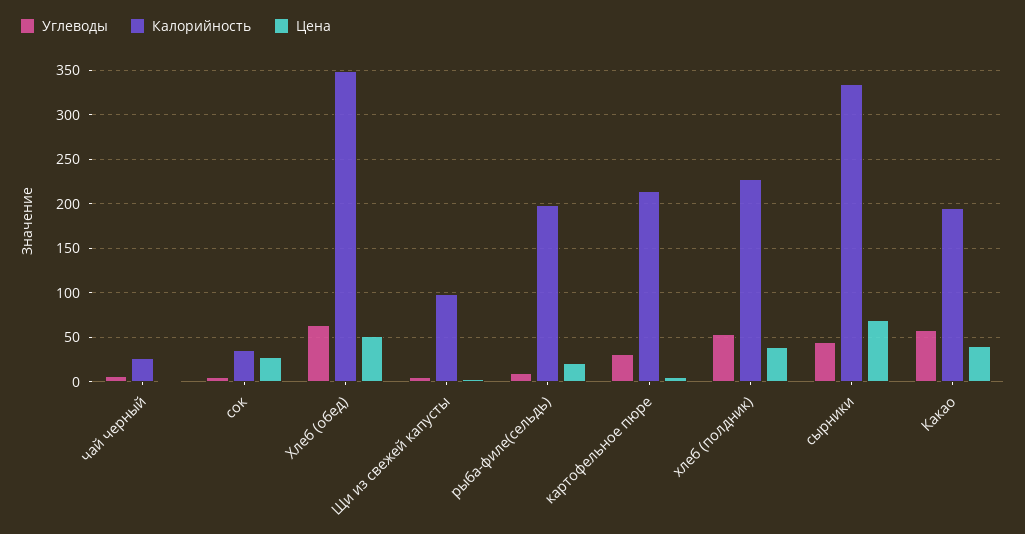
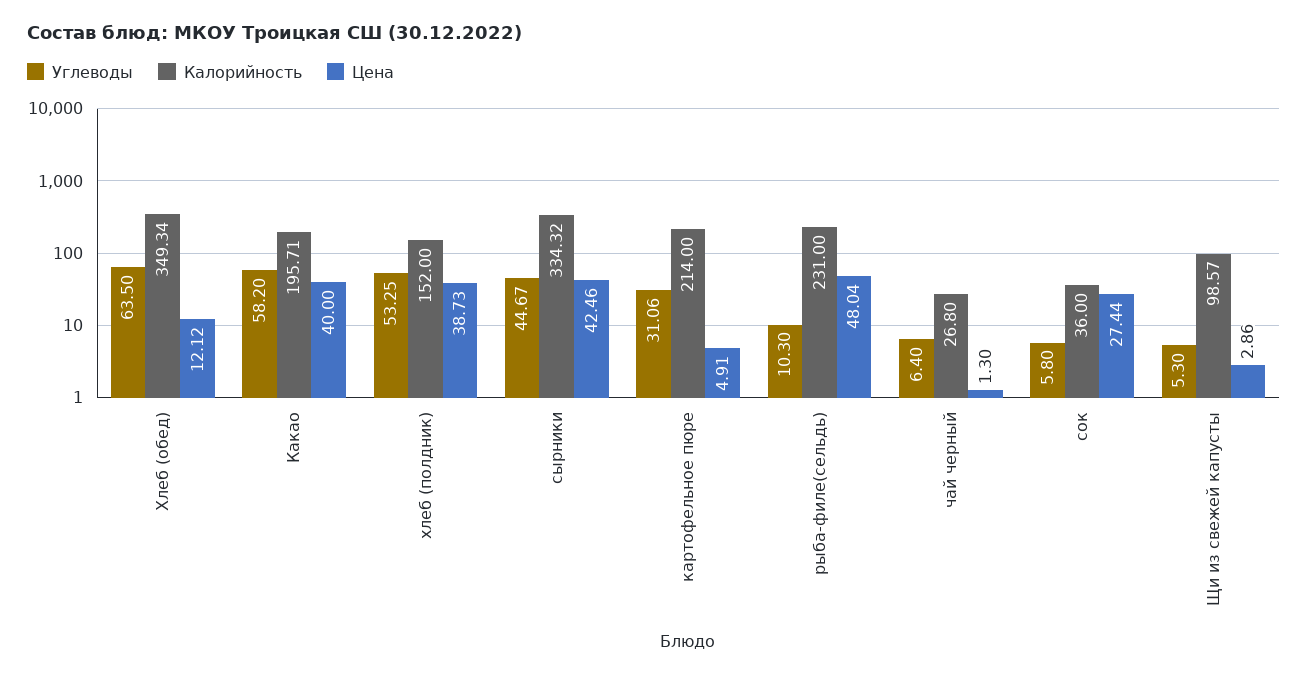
Цена, Хлеб (обед): 50 -> 12.12
Калорийность, рыба-филе(сельдь): 200 -> 231
Цена, рыба-филе(сельдь): 20 -> 48.04
Калорийность, хлеб (полдник): 230 -> 152
Цена, сырники: 70 -> 42.46

